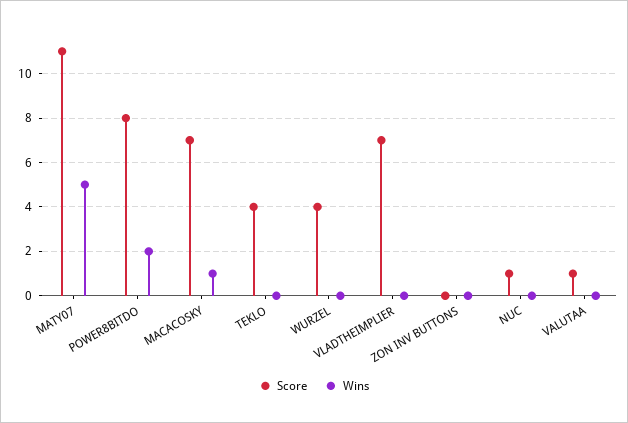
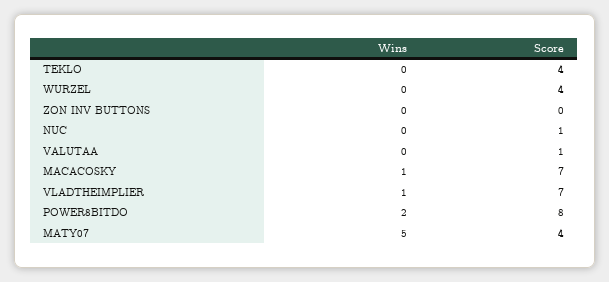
Score, MATY07: 11 -> 4
Wins, VLADTHEIMPLIER: 0 -> 1

